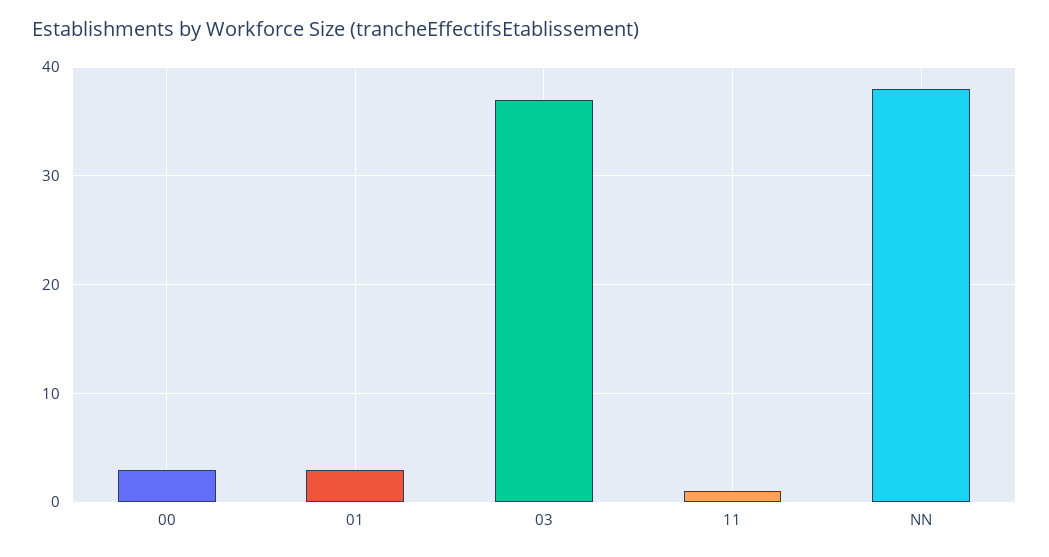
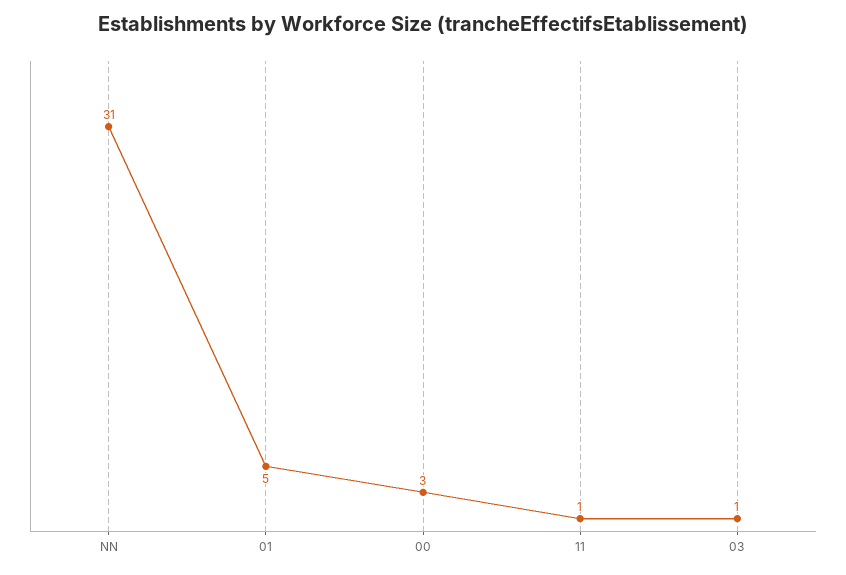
01: 3 -> 5
03: 37 -> 1
NN: 38 -> 31

